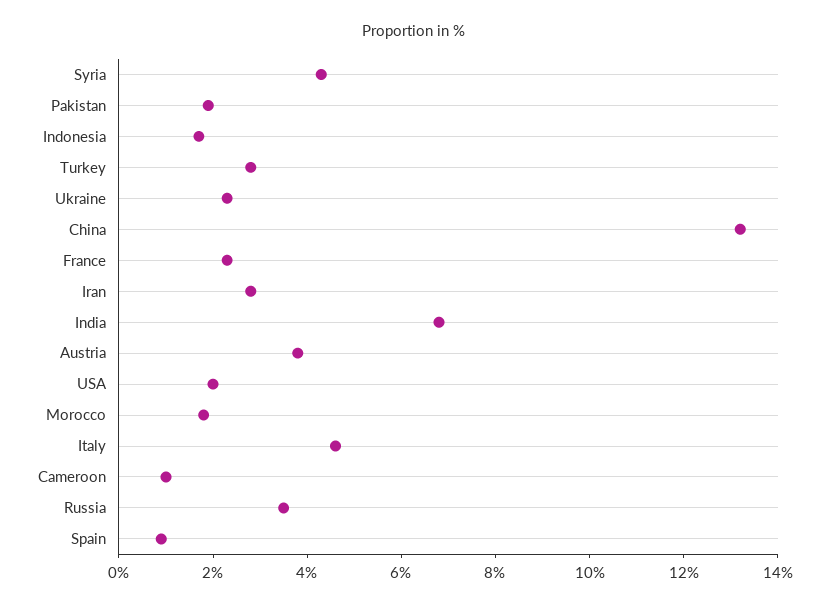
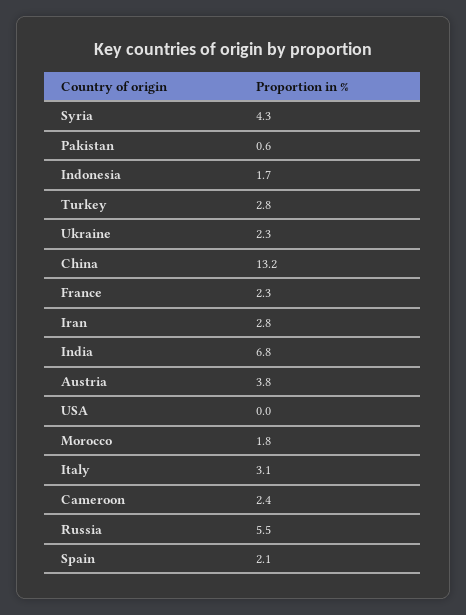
Pakistan: 2 -> 0.6
USA: 2 -> 0
Italy: 4.5 -> 3.1
Cameroon: 1 -> 2.4
Russia: 3.5 -> 5.5
Spain: 1 -> 2.1

